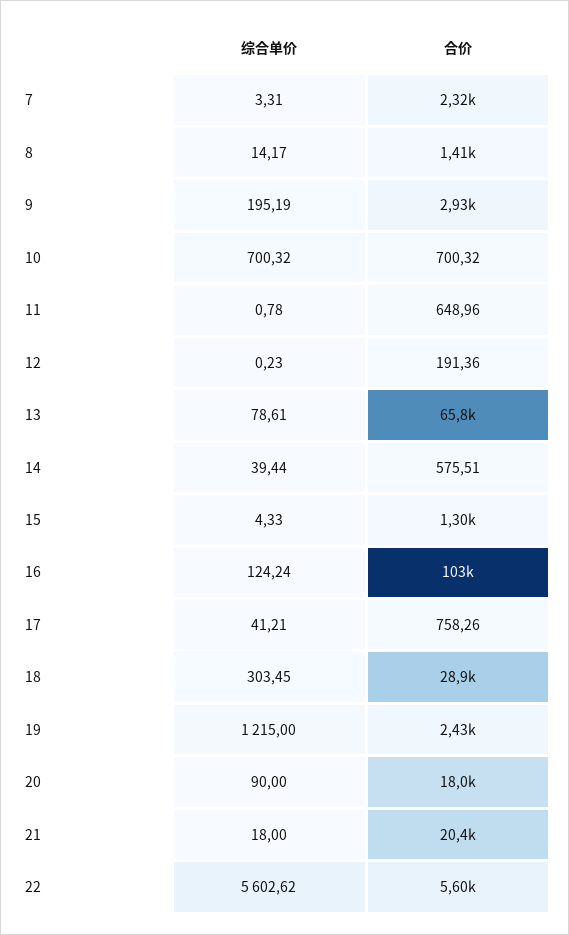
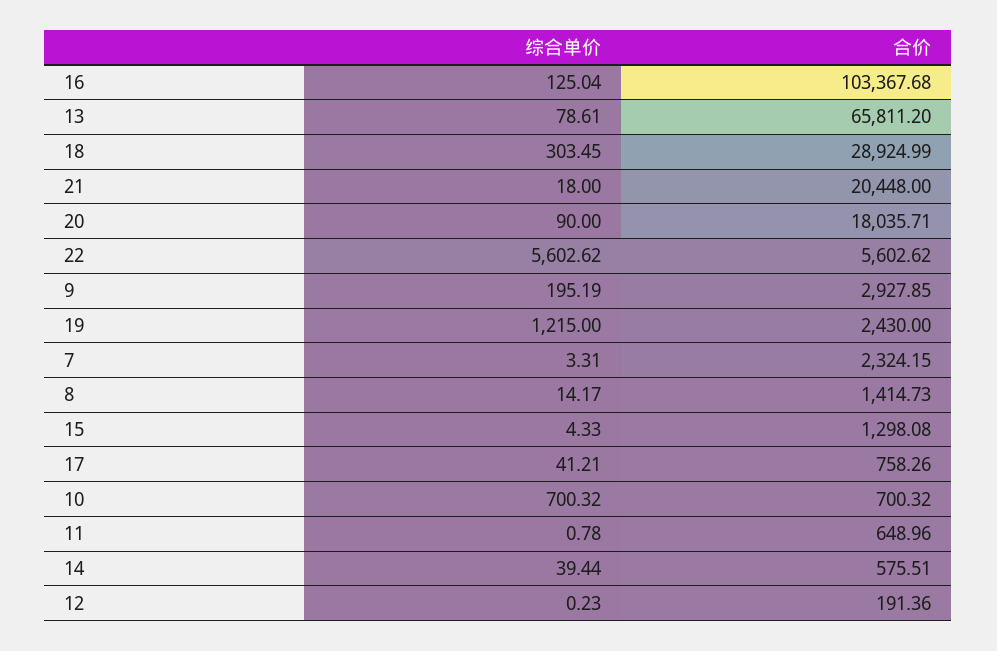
综合单价, 16: 124.24 -> 125.04

